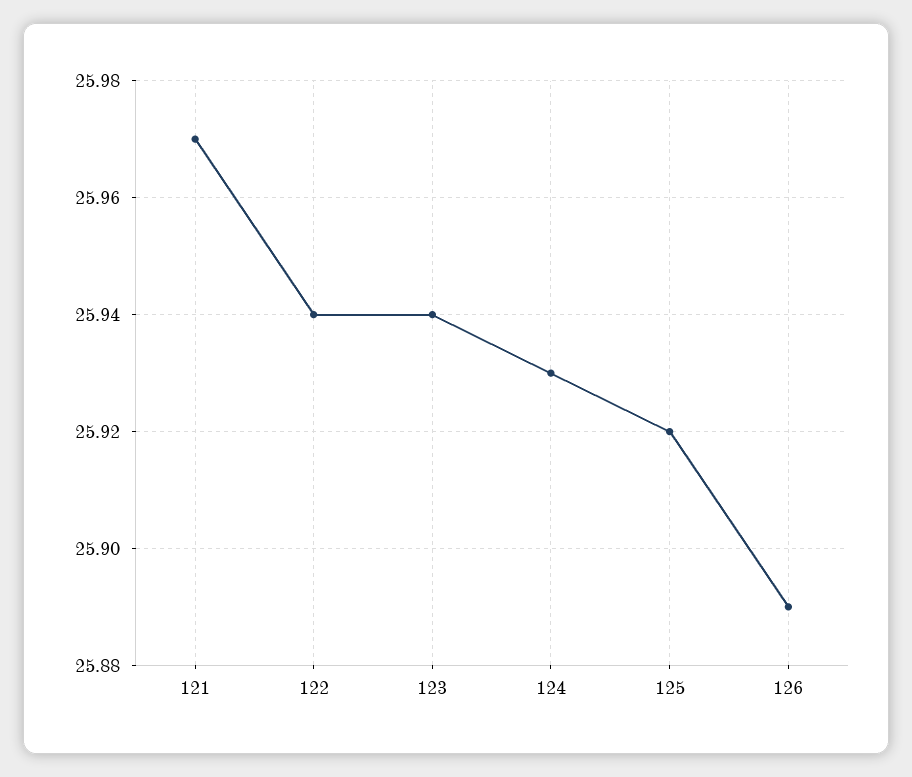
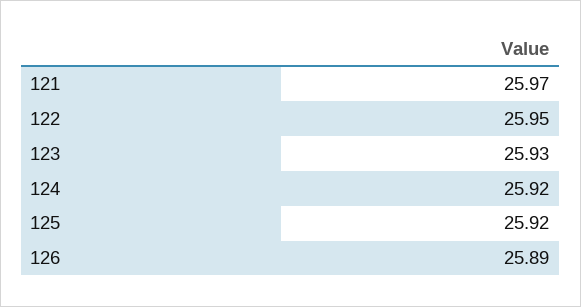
122: 25.94 -> 25.95
123: 25.94 -> 25.93
124: 25.93 -> 25.92

